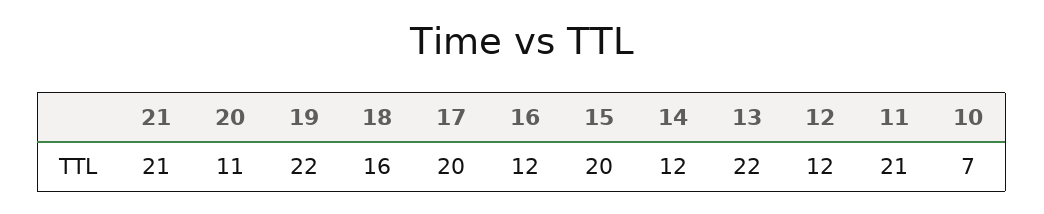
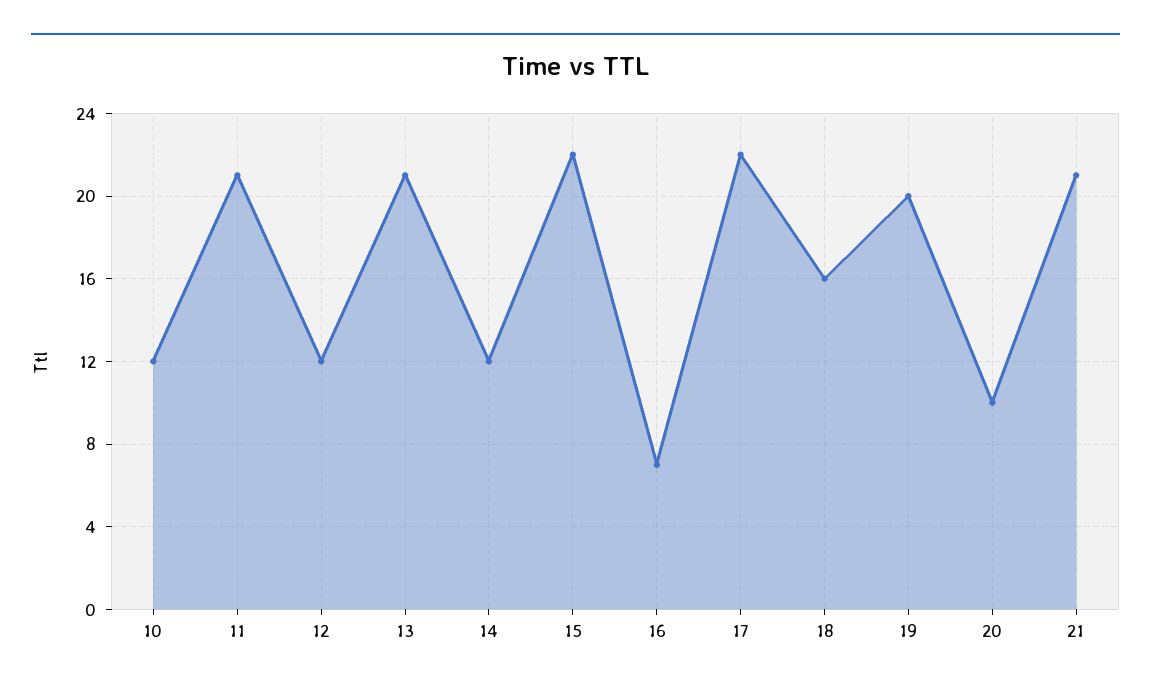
20: 11 -> 10
19: 22 -> 20
17: 20 -> 22
16: 12 -> 7
15: 20 -> 22
13: 22 -> 21
10: 7 -> 12

